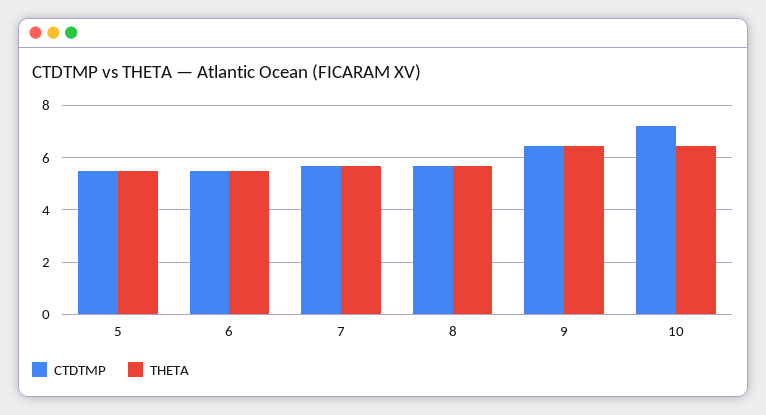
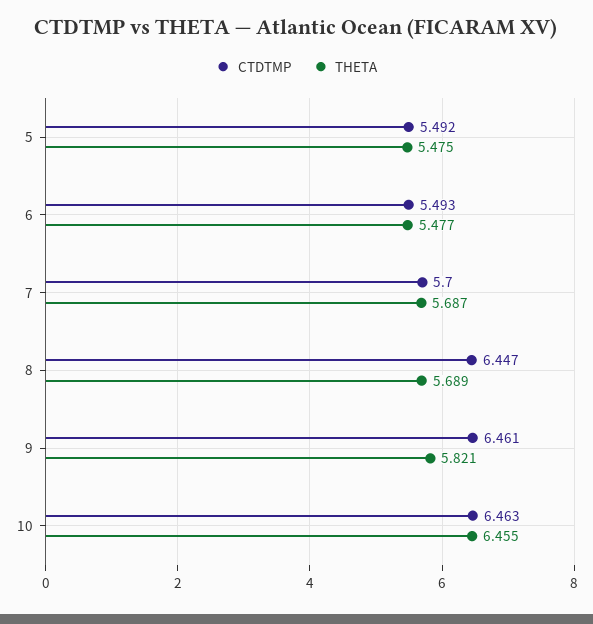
CTDTMP, 8: 5.75 -> 6.447
THETA, 9: 6.5 -> 5.821
CTDTMP, 10: 7.25 -> 6.463

